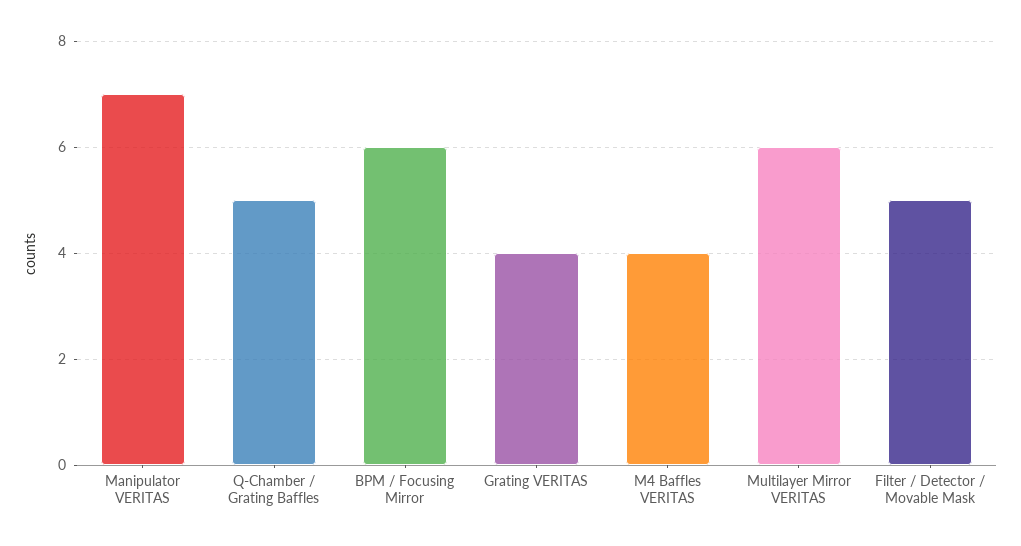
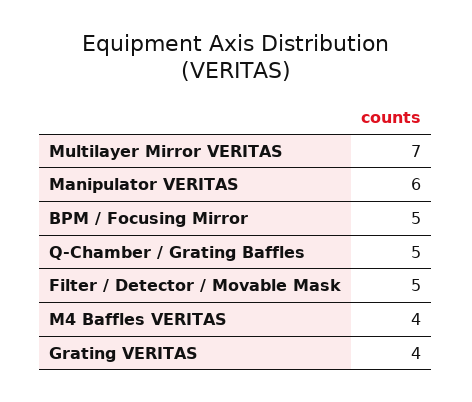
Manipulator VERITAS: 7 -> 6
BPM / Focusing Mirror: 6 -> 5
Multilayer Mirror VERITAS: 6 -> 7

